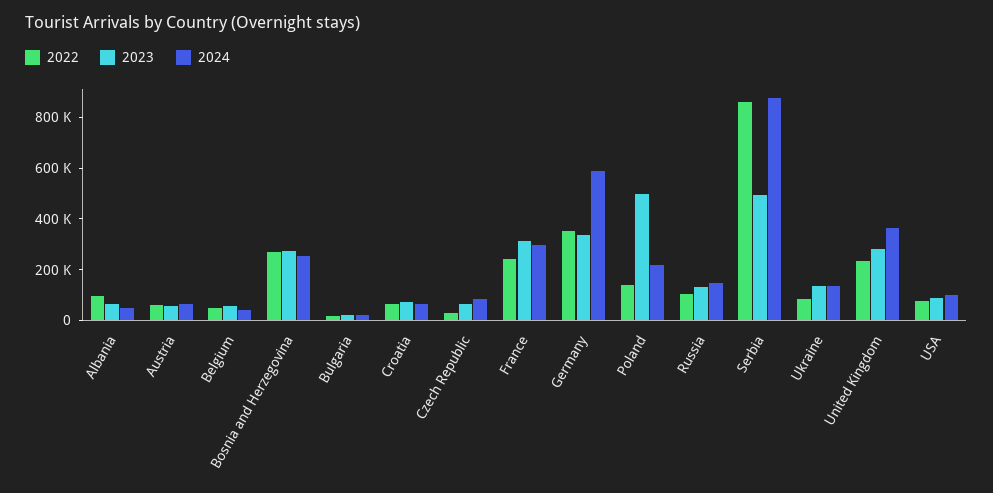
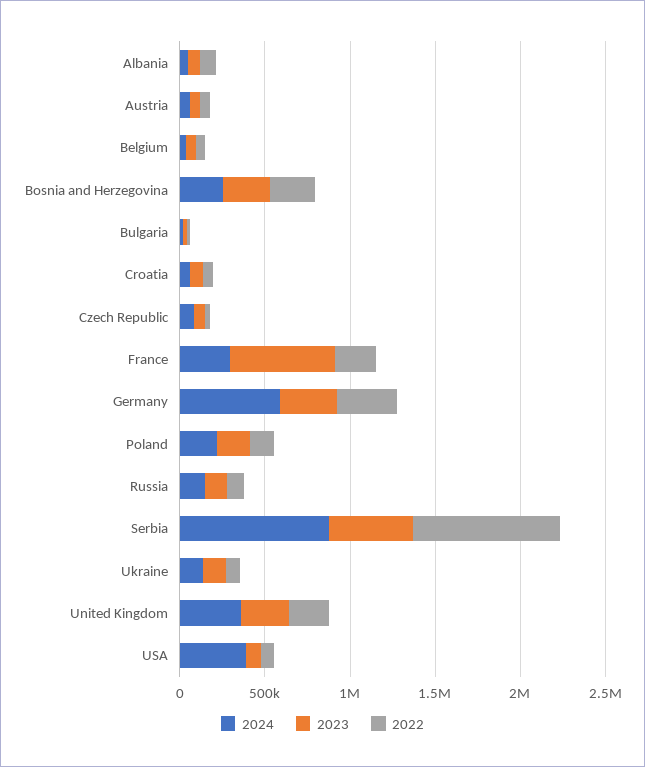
2023, France: 300000 -> 600000
2023, Poland: 500000 -> 200000
2024, USA: 100000 -> 400000

